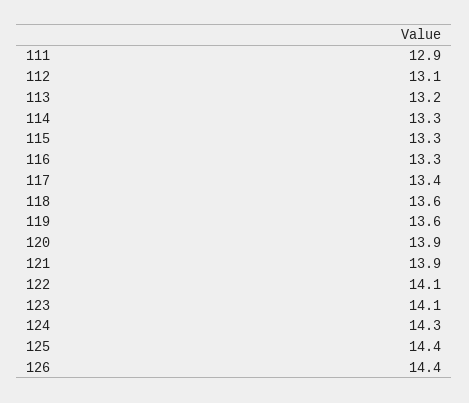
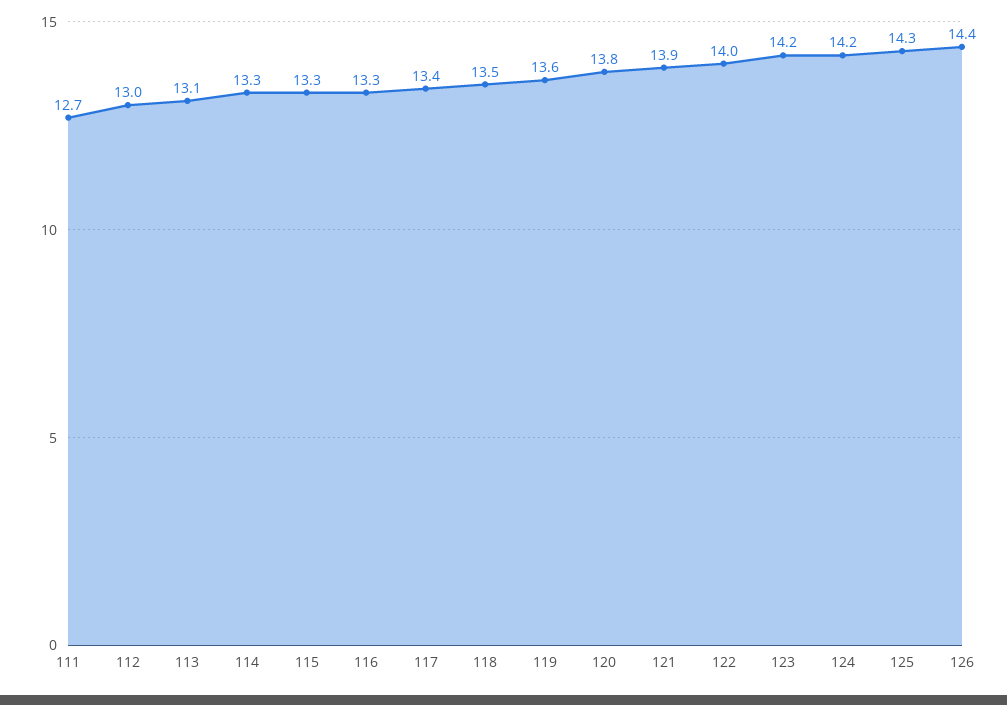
111: 12.9 -> 12.7
112: 13.1 -> 13
113: 13.2 -> 13.1
118: 13.6 -> 13.5
120: 13.9 -> 13.8
122: 14.1 -> 14
123: 14.1 -> 14.2
124: 14.3 -> 14.2
125: 14.4 -> 14.3

